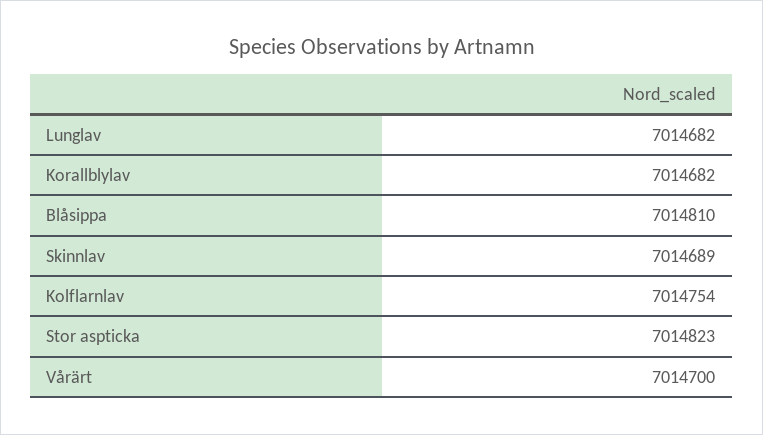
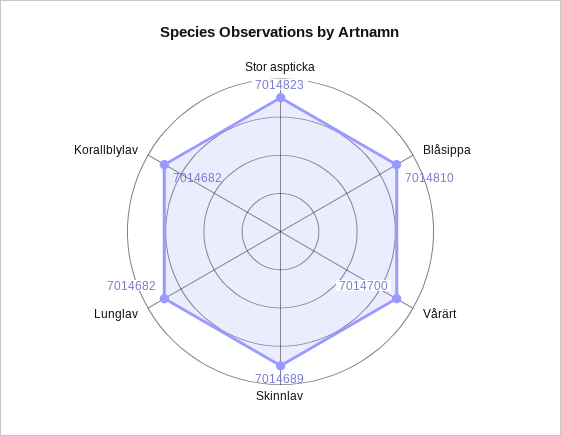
Kolflarnlav: 7014754 -> none

